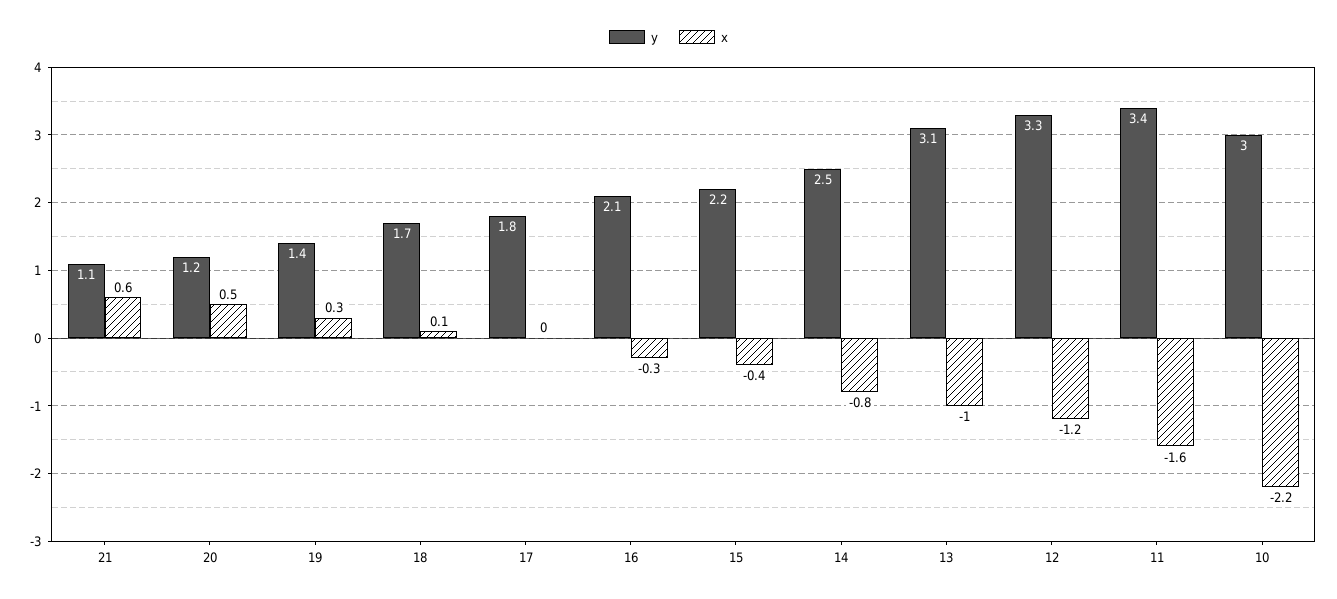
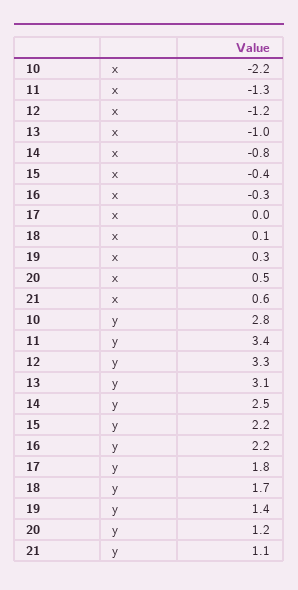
y, 16: 2.1 -> 2.2
x, 11: -1.6 -> -1.3
y, 10: 3 -> 2.8

